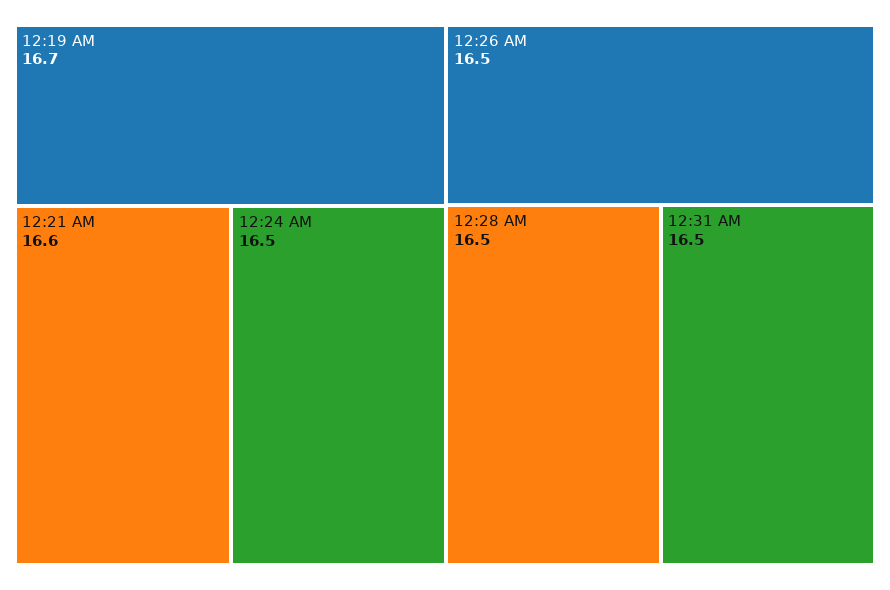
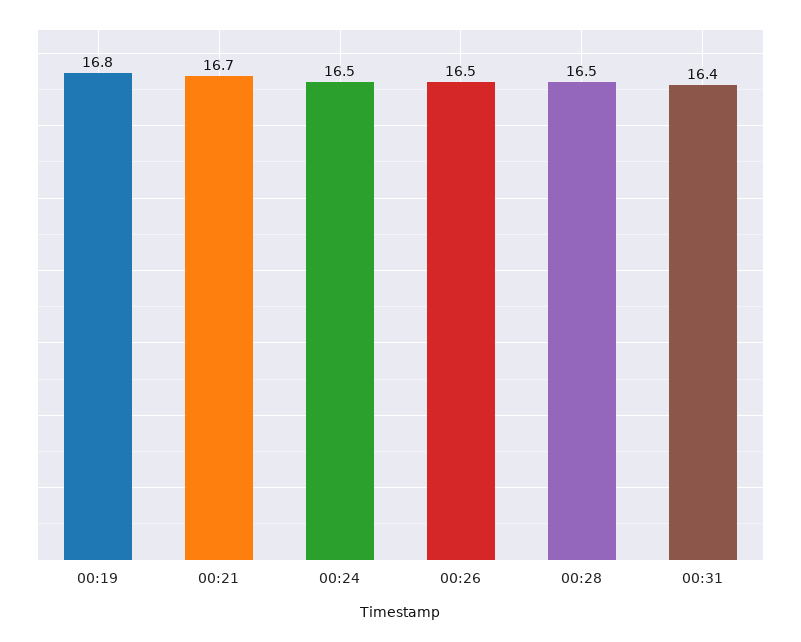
12:19 AM: 16.7 -> 16.8
12:21 AM: 16.6 -> 16.7
12:31 AM: 16.5 -> 16.4

